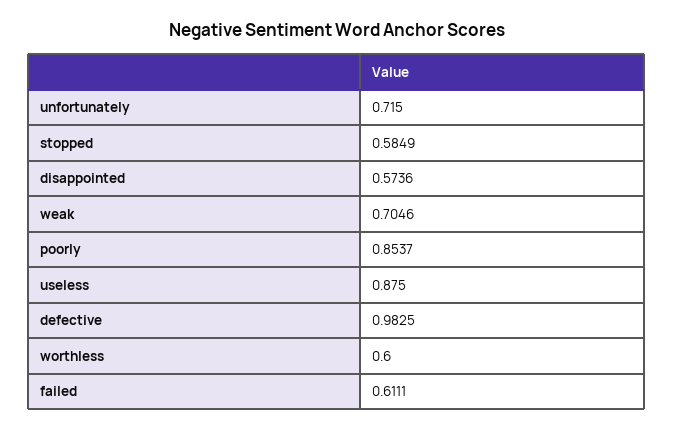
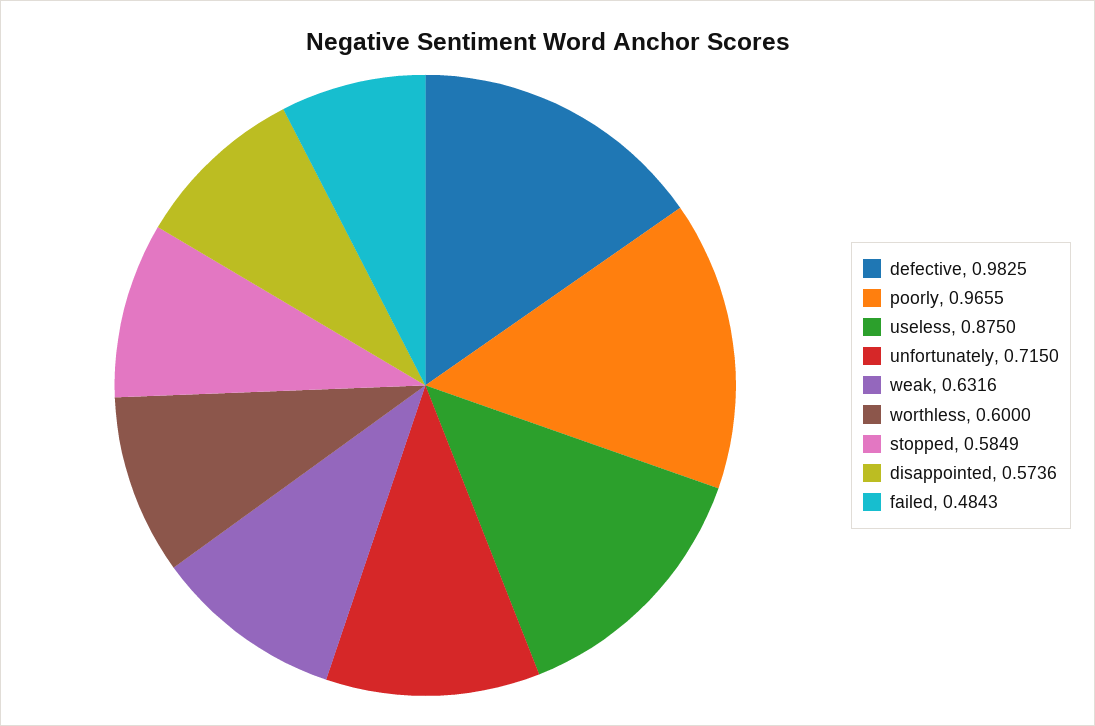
weak: 0.7046 -> 0.6316
poorly: 0.8537 -> 0.9655
failed: 0.6111 -> 0.4843

